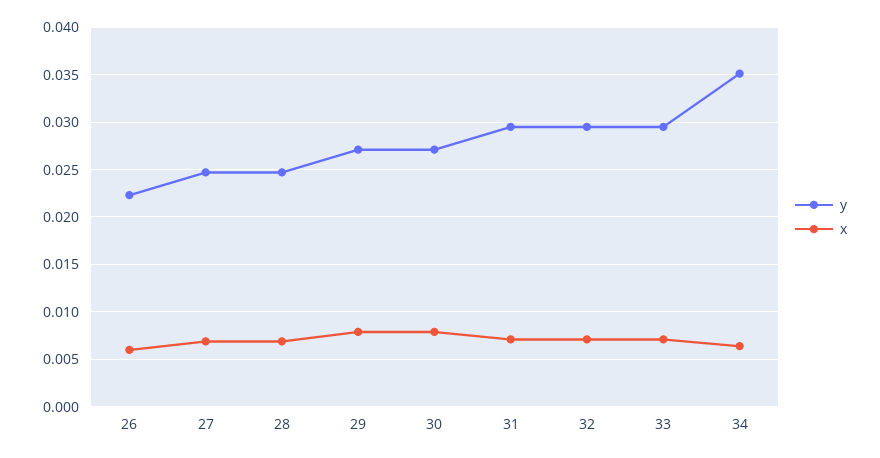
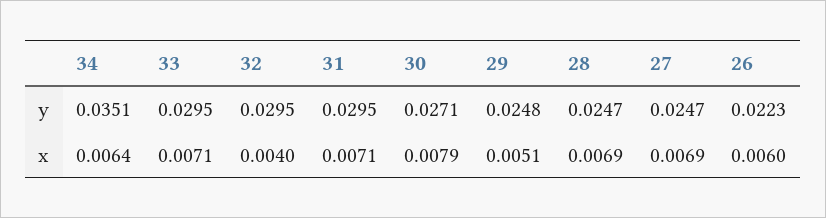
y, 29: 0.027 -> 0.0248
x, 29: 0.008 -> 0.0051
x, 32: 0.007 -> 0.004

